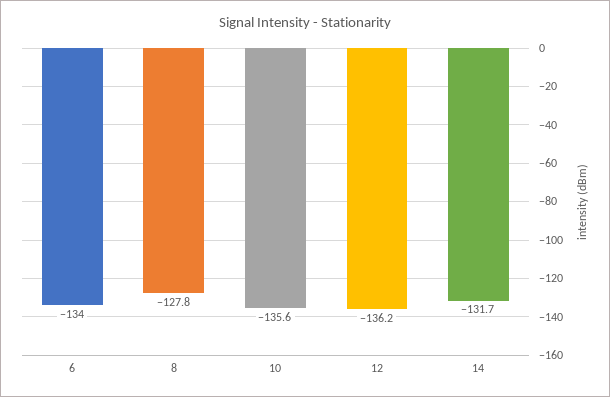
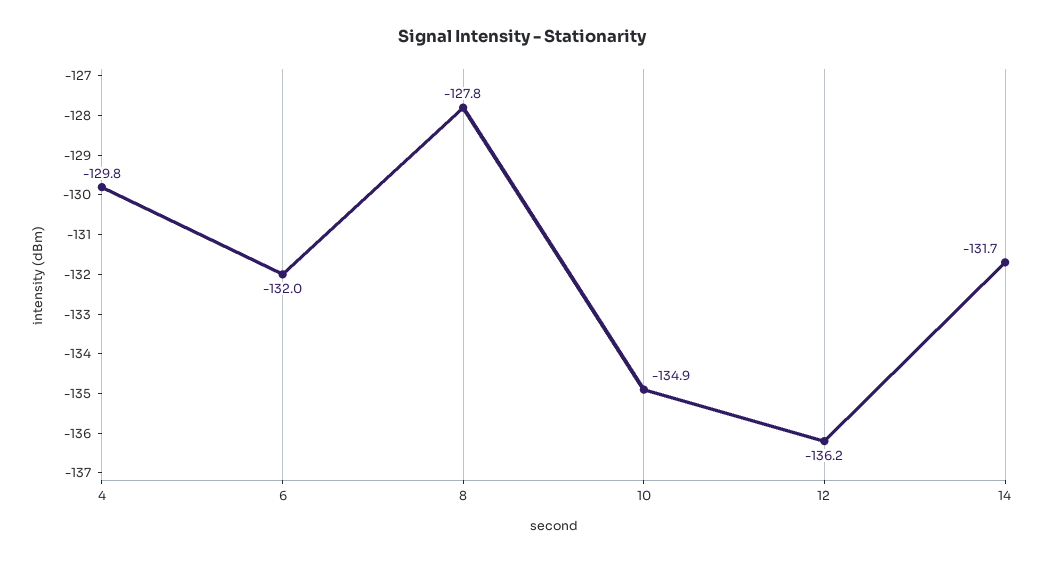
6: -134 -> -132
10: -135.6 -> -134.9
4: none -> -129.8

